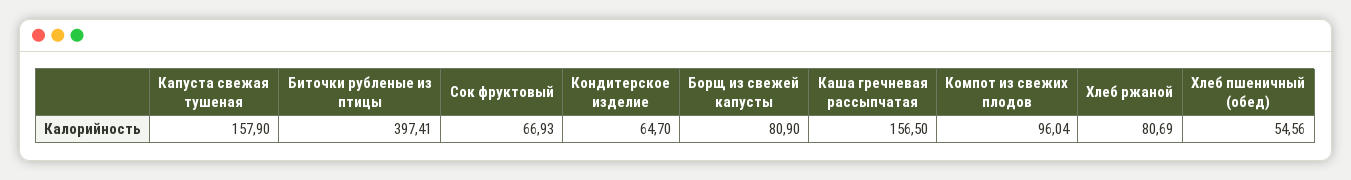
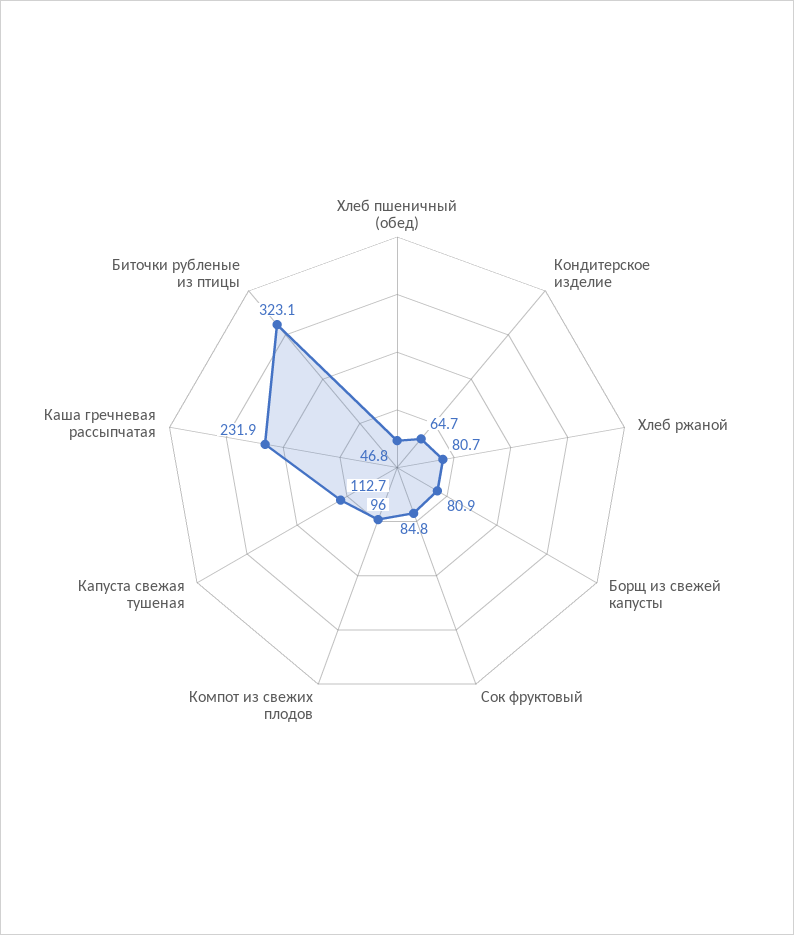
Капуста свежая тушеная: 157.9 -> 112.7
Биточки рубленые из птицы: 397.41 -> 323.1
Сок фруктовый: 66.93 -> 84.8
Каша гречневая рассыпчатая: 156.5 -> 231.9
Хлеб пшеничный (обед): 54.56 -> 46.8

